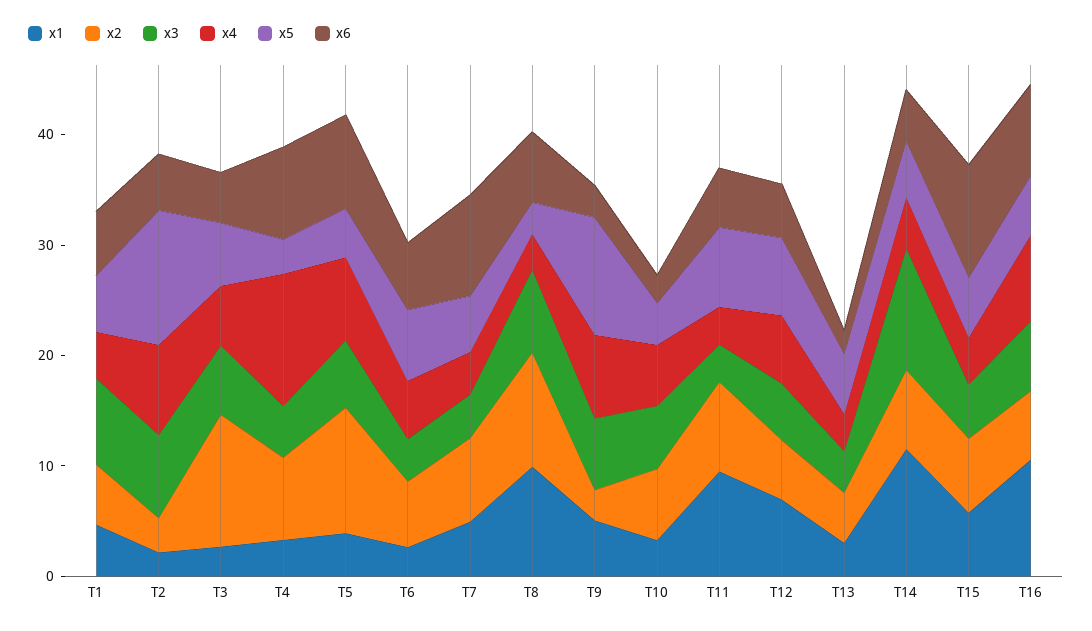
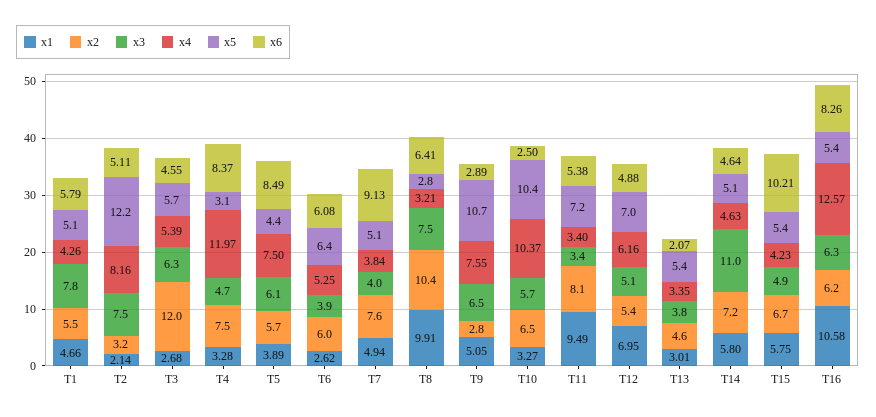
x2, T5: 12 -> 5.7
x4, T10: 6 -> 10.37
x5, T10: 4 -> 10.4
x1, T14: 12 -> 5.8
x4, T16: 8 -> 12.57

